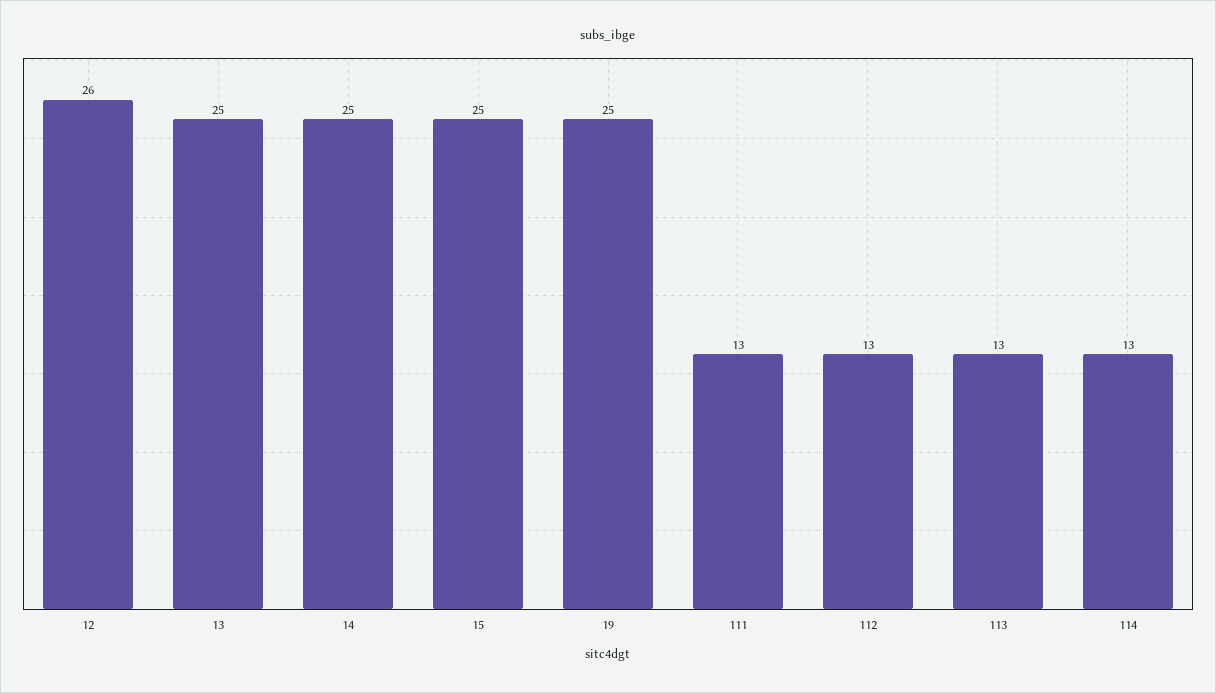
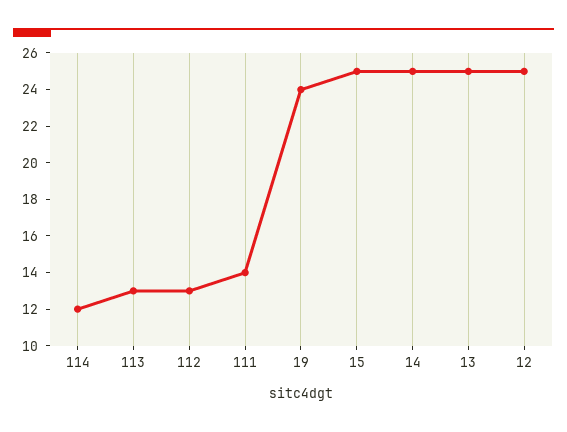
12: 26 -> 25
19: 25 -> 24
111: 13 -> 14
114: 13 -> 12

